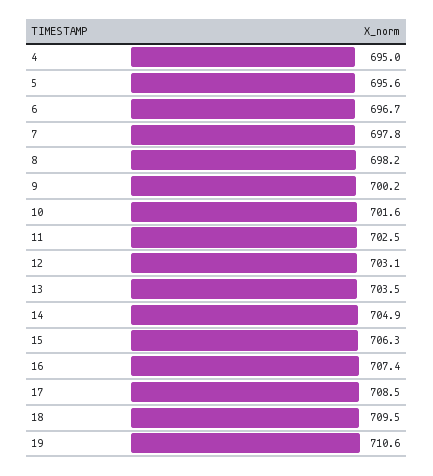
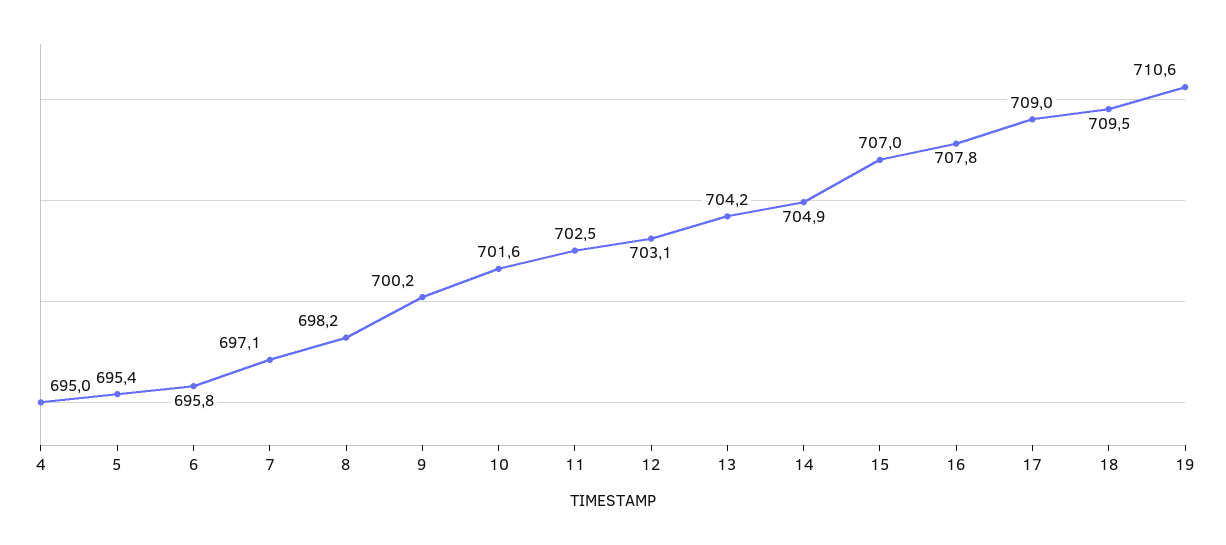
5: 695.6 -> 695.4
6: 696.7 -> 695.8
7: 697.8 -> 697.1
13: 703.5 -> 704.2
15: 706.3 -> 707
16: 707.4 -> 707.8
17: 708.5 -> 709

